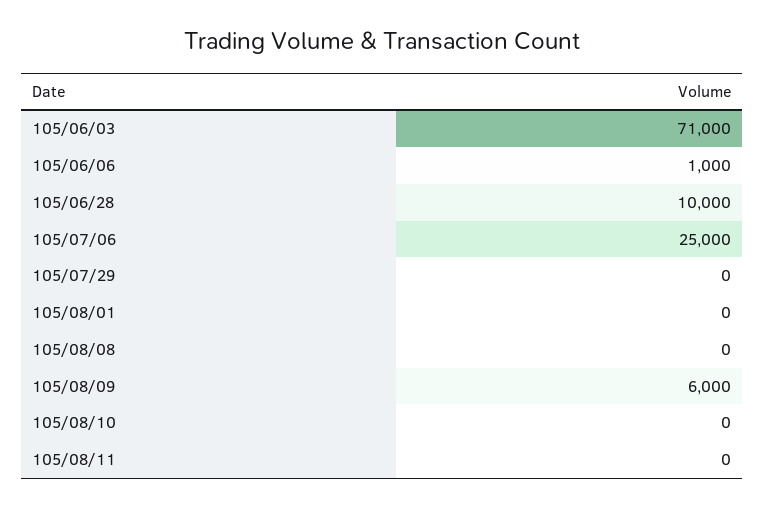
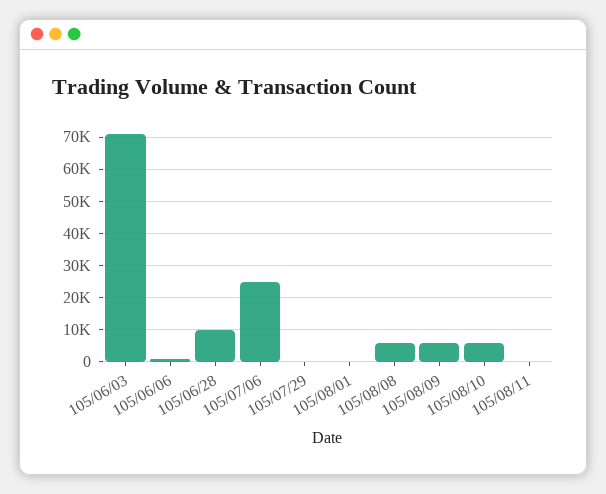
105/08/08: 0 -> 6000
105/08/10: 0 -> 6000

